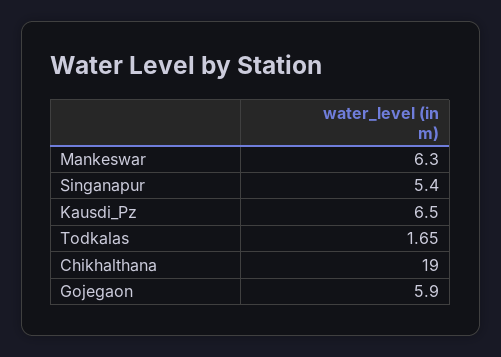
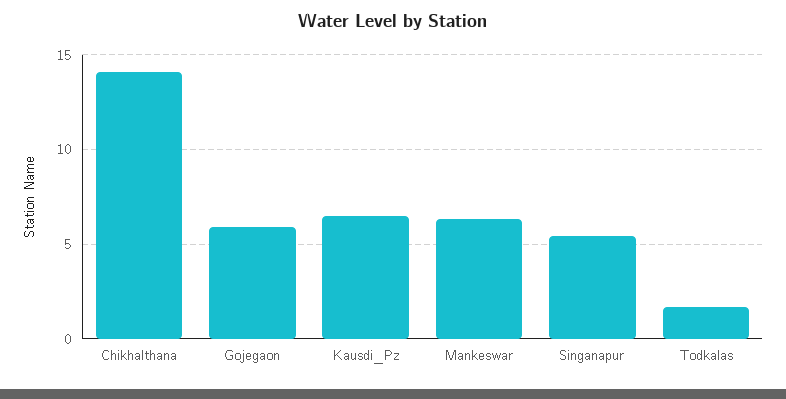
Chikhalthana: 19 -> 14

